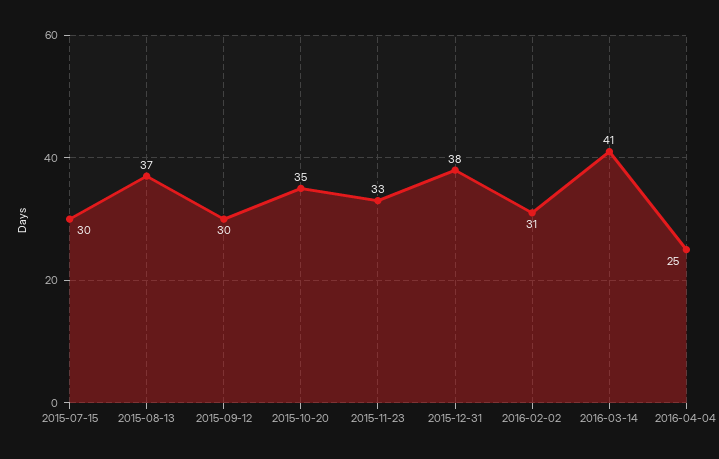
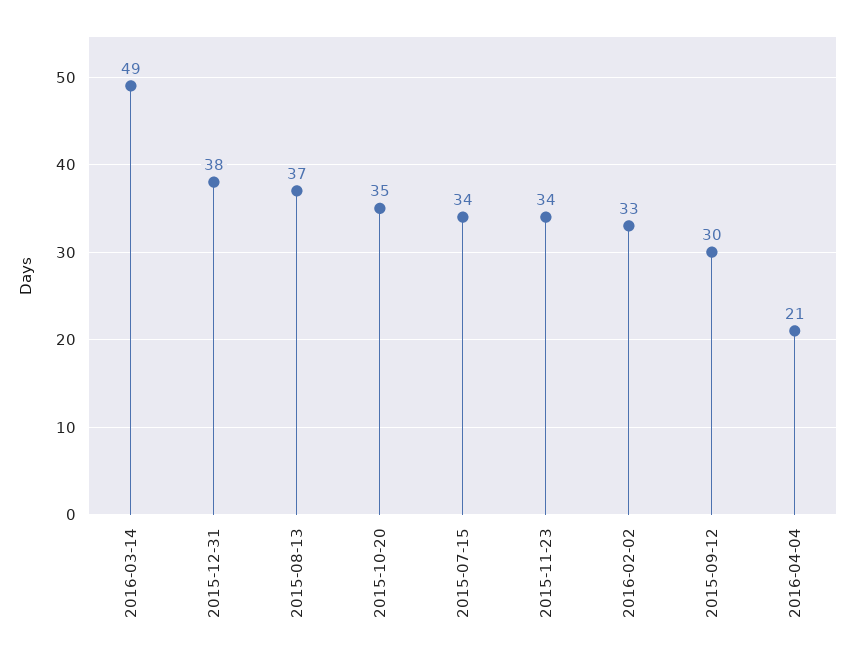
2015-07-15: 30 -> 34
2015-11-23: 33 -> 34
2016-02-02: 31 -> 33
2016-03-14: 41 -> 49
2016-04-04: 25 -> 21

